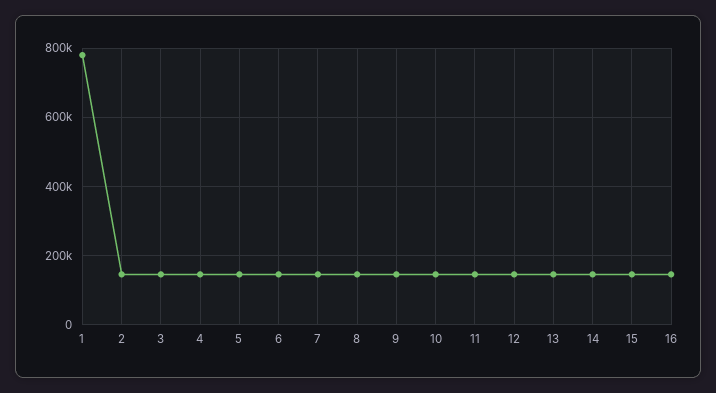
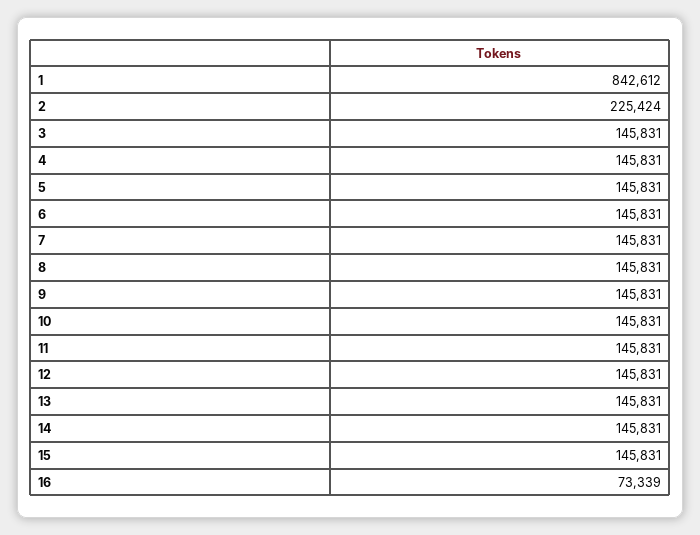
1: 780000 -> 842612
2: 140000 -> 225424
16: 140000 -> 73339

